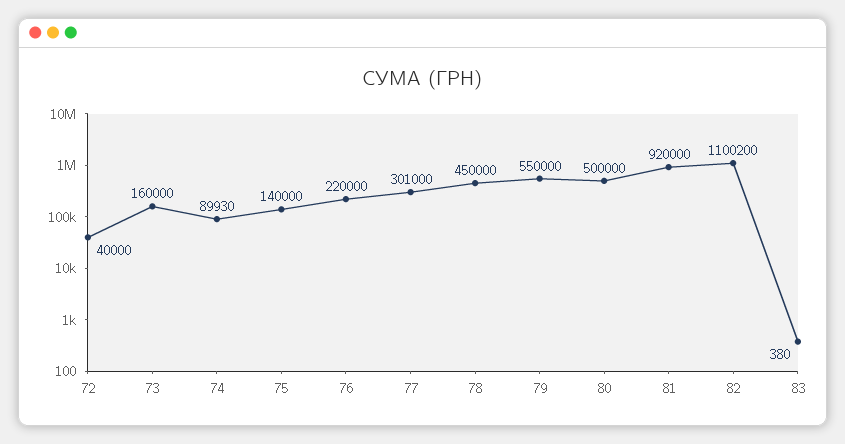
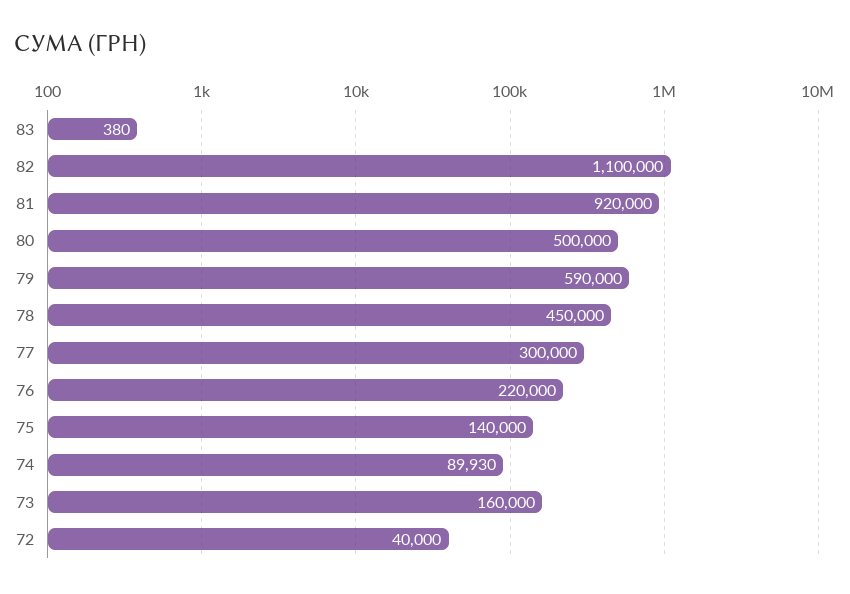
77: 301000 -> 300000
79: 550000 -> 590000
82: 1100200 -> 1100000

